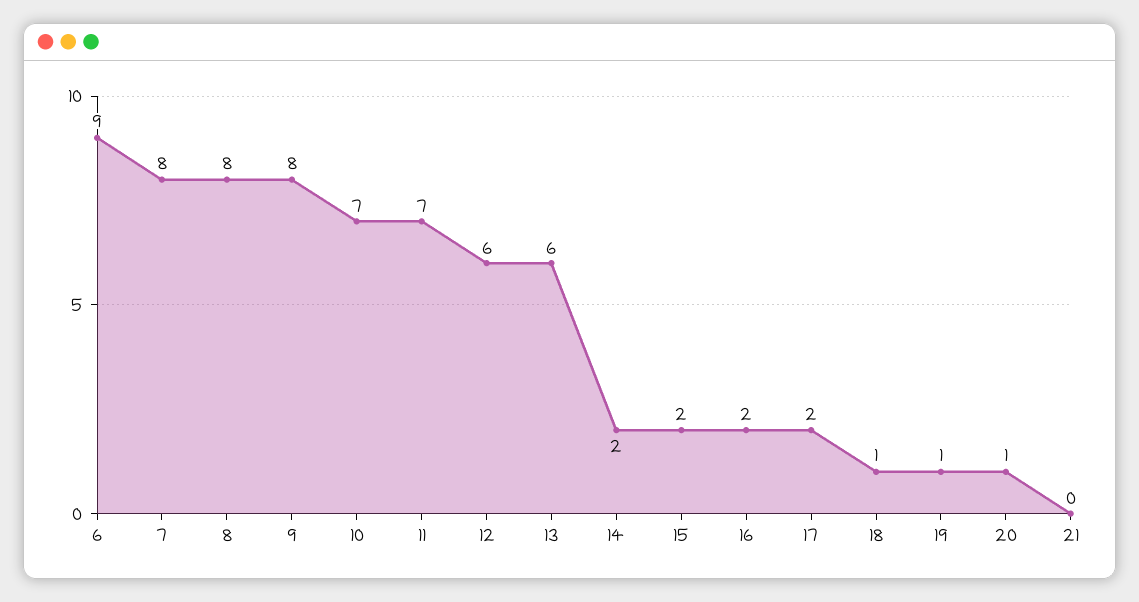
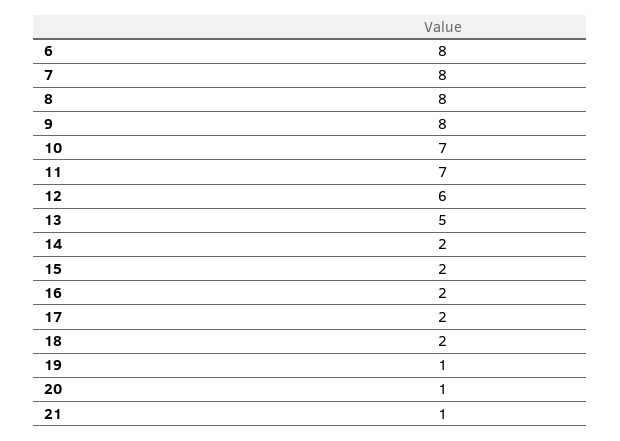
6: 9 -> 8
13: 6 -> 5
18: 1 -> 2
21: 0 -> 1

